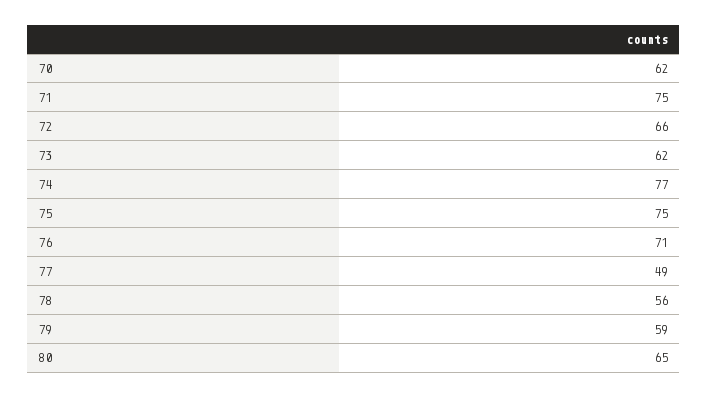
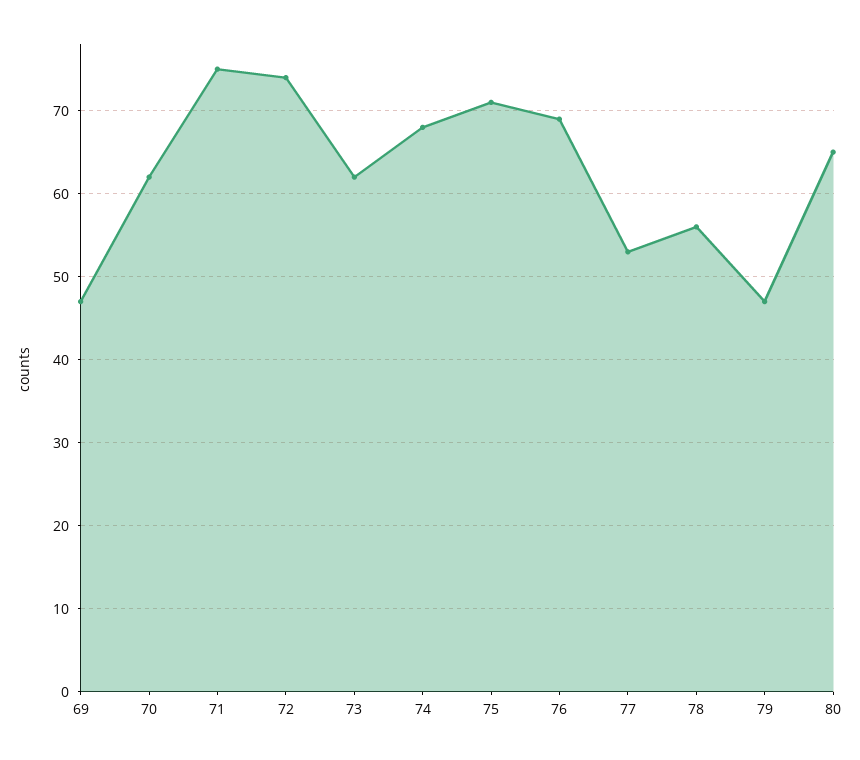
72: 66 -> 74
74: 77 -> 68
75: 75 -> 71
76: 71 -> 69
77: 49 -> 53
79: 59 -> 47
69: none -> 47

